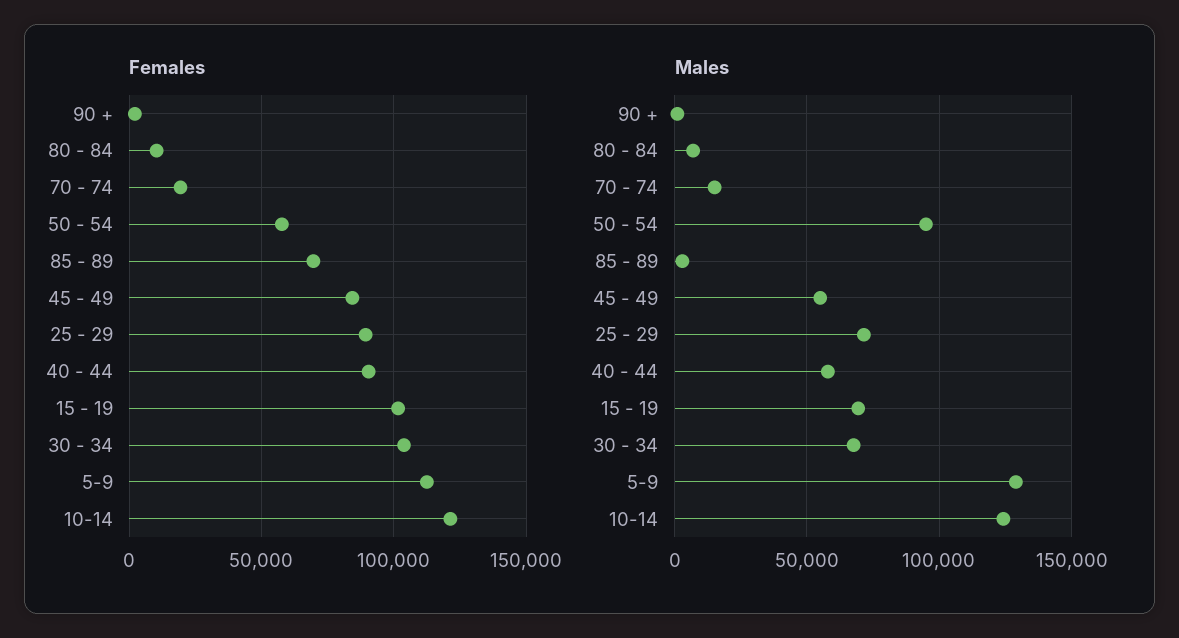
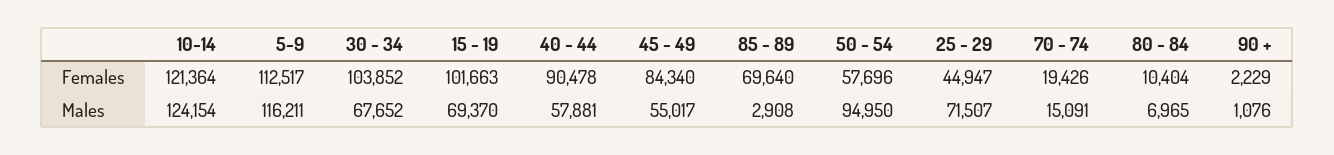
Females, 25 - 29: 90000 -> 44947
Males, 5-9: 130000 -> 116211

